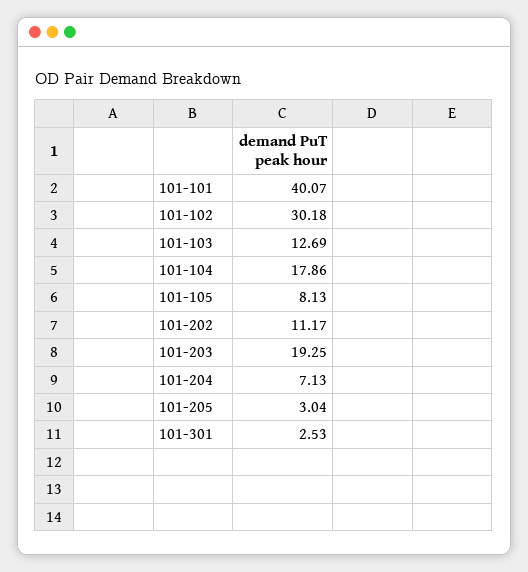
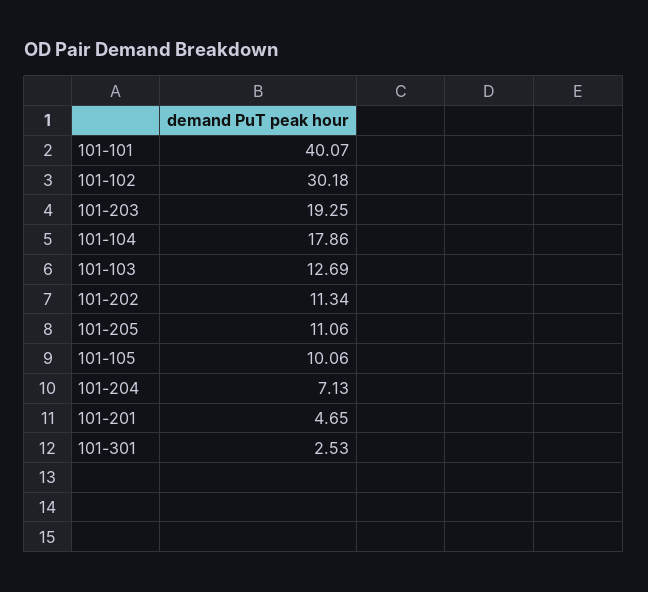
101-105: 8.13 -> 10.06
101-202: 11.17 -> 11.34
101-205: 3.04 -> 11.06
101-201: none -> 4.65

